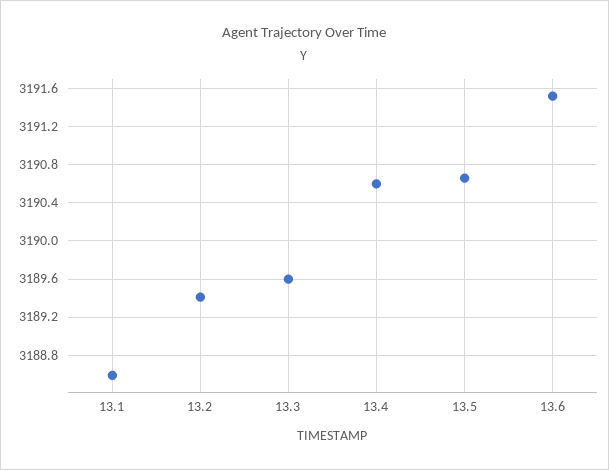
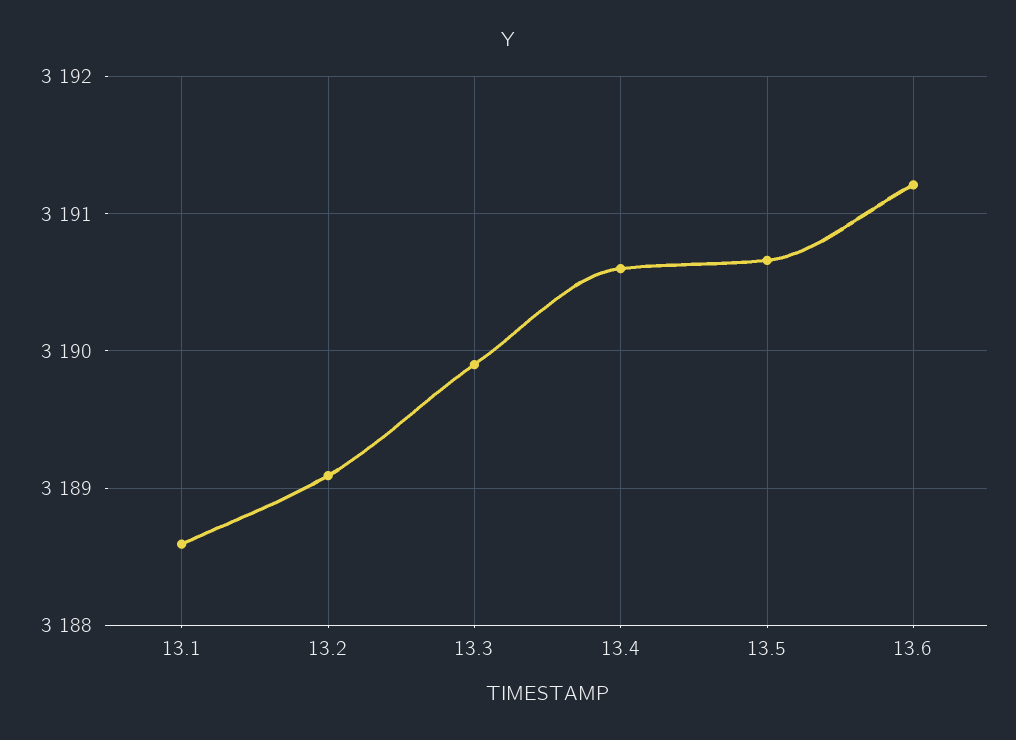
13.2: 3189.4 -> 3189.1
13.3: 3189.6 -> 3189.9
13.6: 3191.5 -> 3191.2

